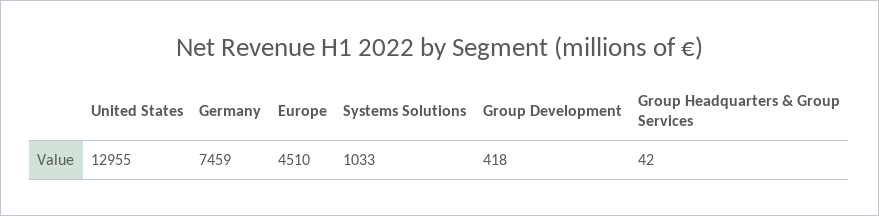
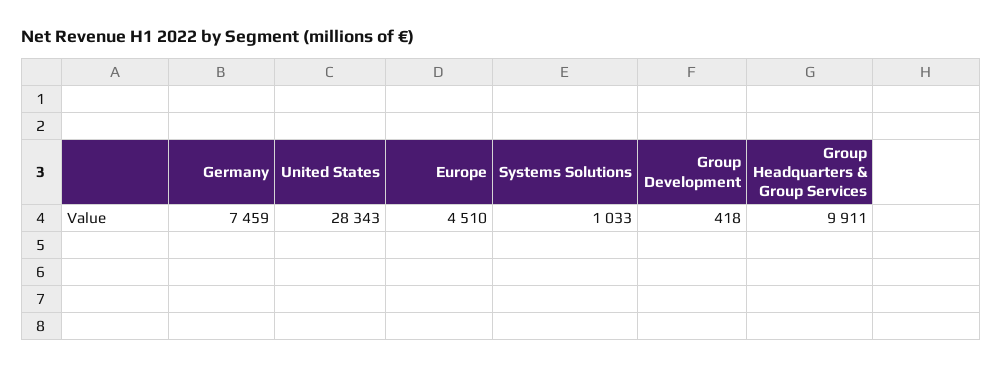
United States: 12955 -> 28343
Group Headquarters & Group Services: 42 -> 9911

